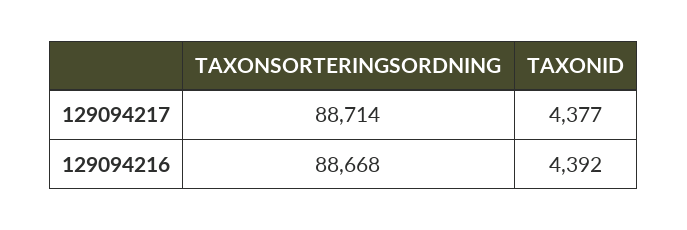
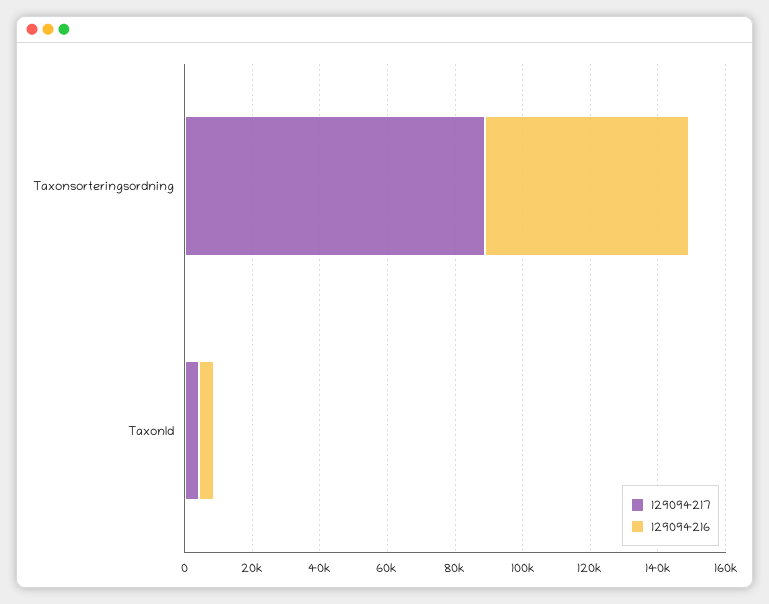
129094216, TAXONSORTERINGSORDNING: 88668 -> 60000

